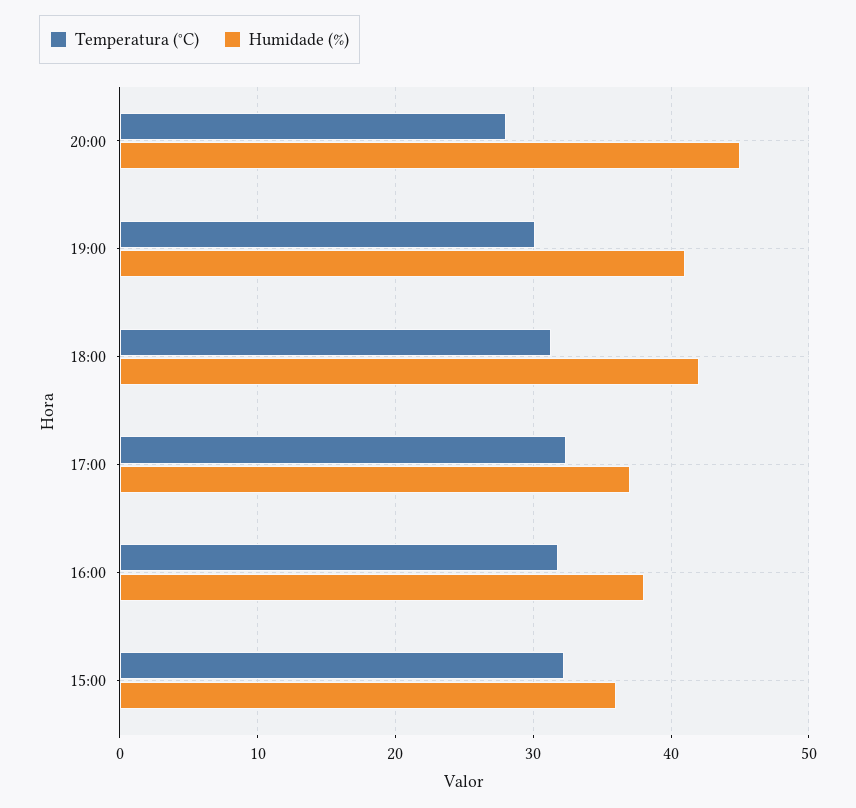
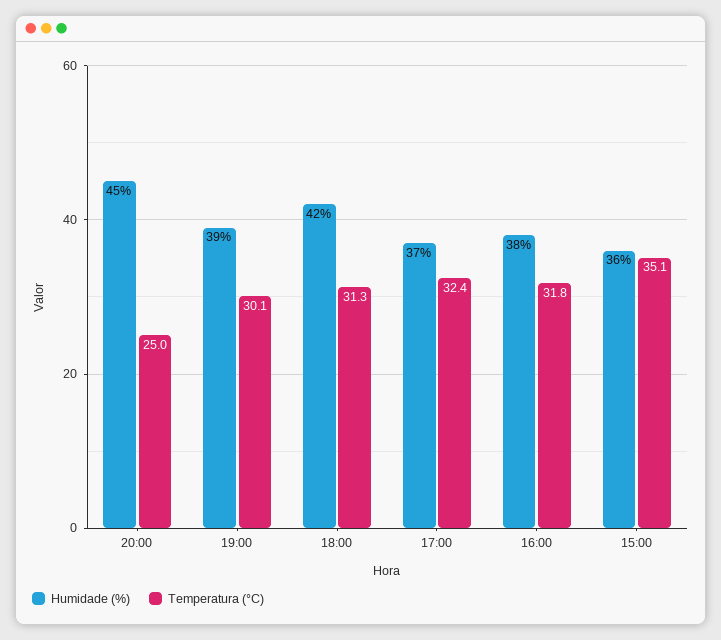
Temperatura (°C), 20:00: 28 -> 25
Humidade (%), 19:00: 41 -> 39
Temperatura (°C), 15:00: 32 -> 35.1

